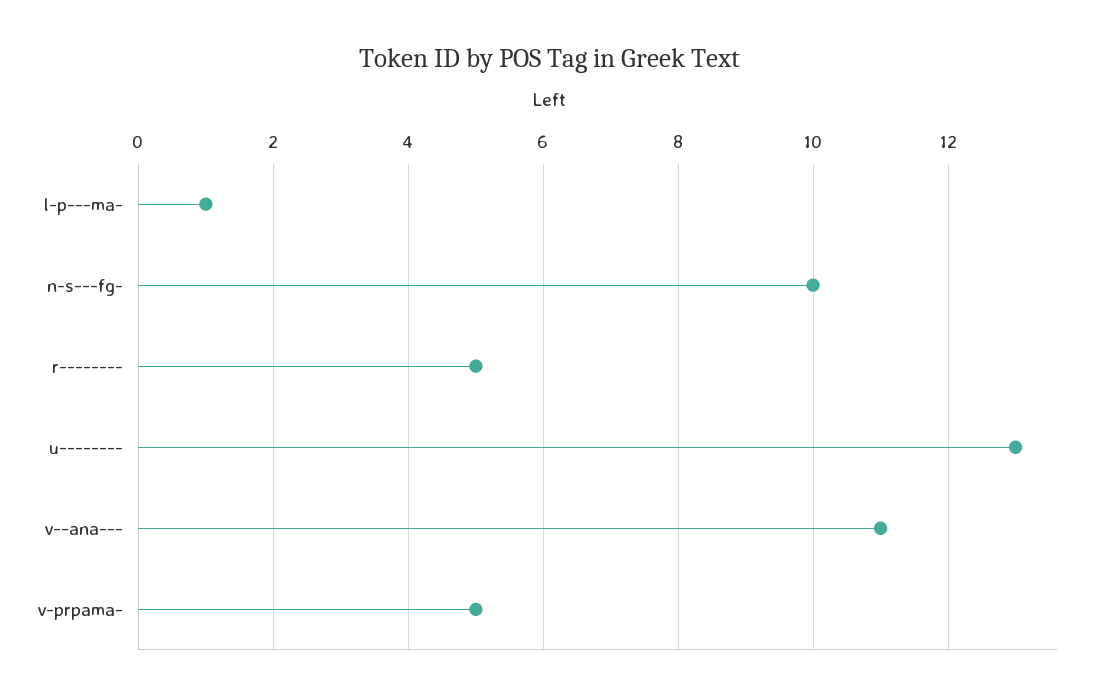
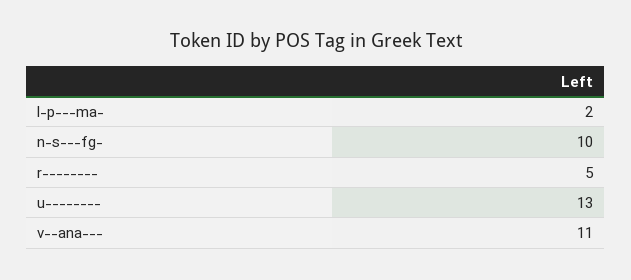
l-p---ma-: 1 -> 2
v-prpama-: 5 -> none

